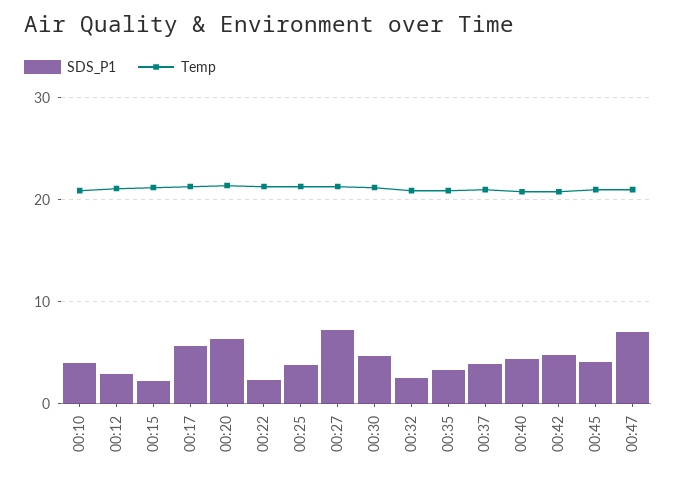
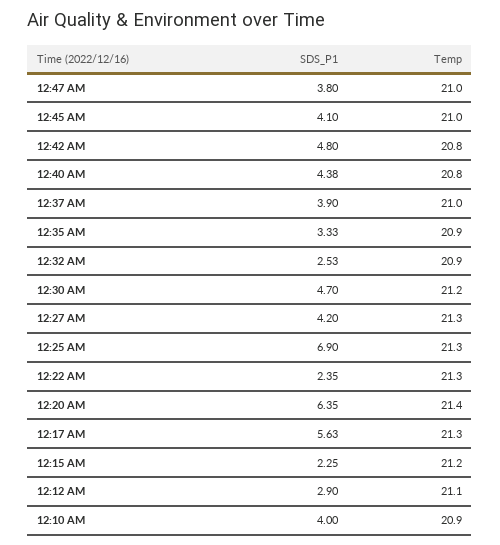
SDS_P1, 00:25: 4 -> 6.9
SDS_P1, 00:27: 7 -> 4.2
SDS_P1, 00:47: 7 -> 3.8

